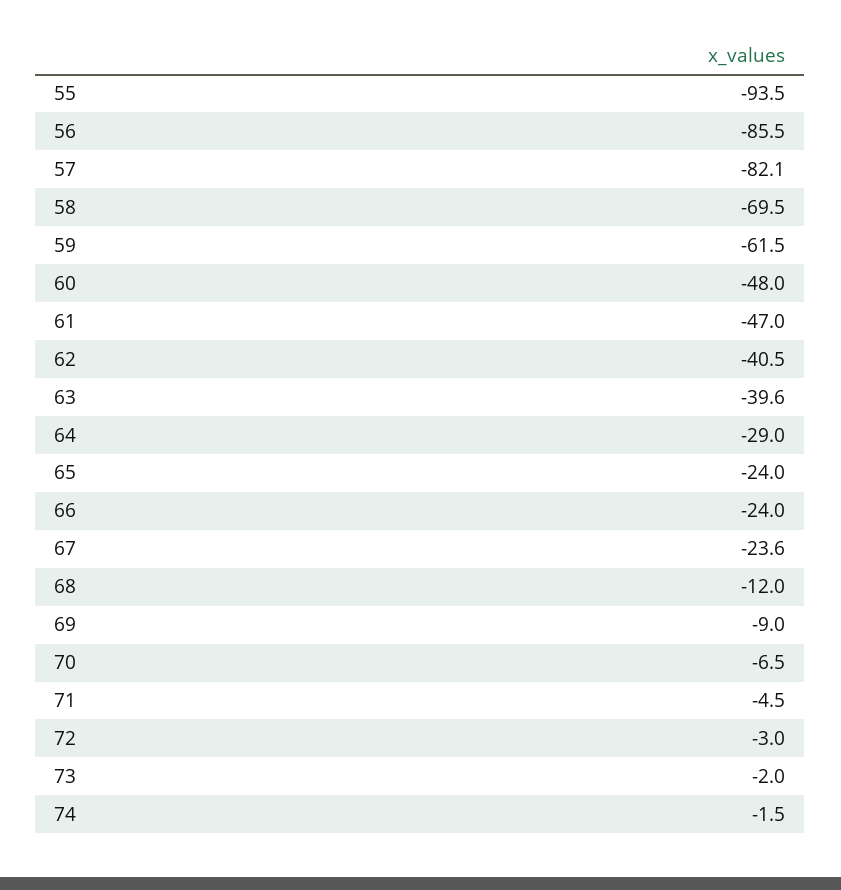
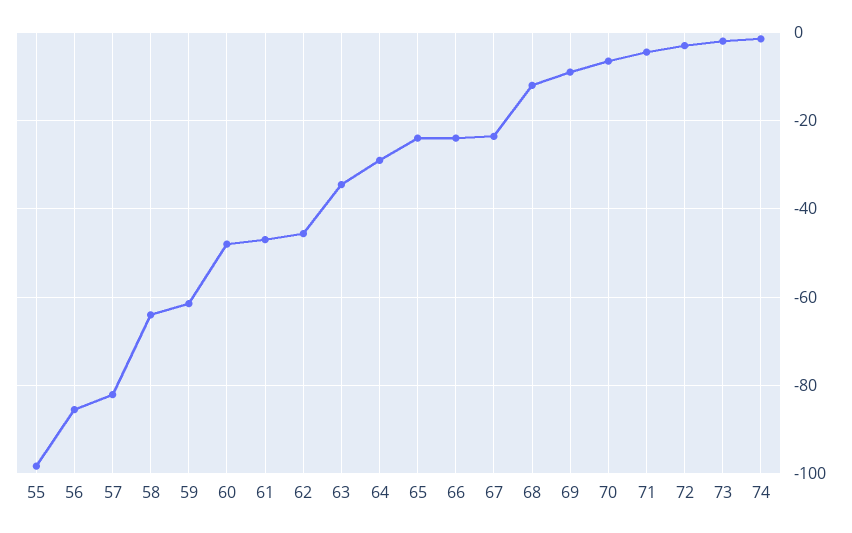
55: -93.5 -> -98
58: -69.5 -> -64
62: -40.5 -> -46
63: -39.6 -> -34

